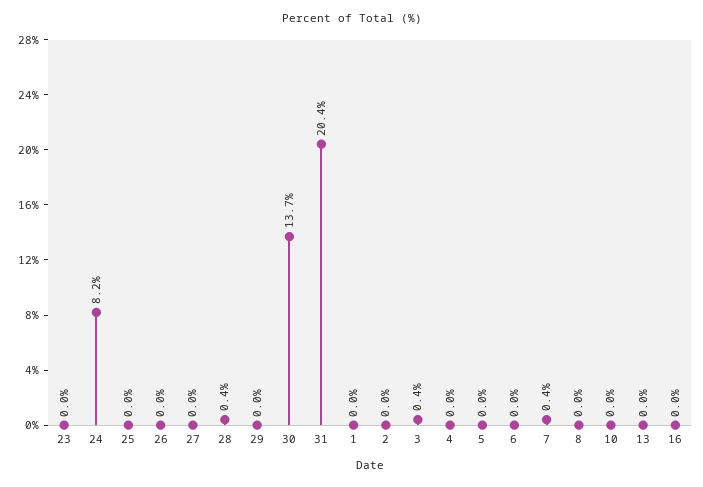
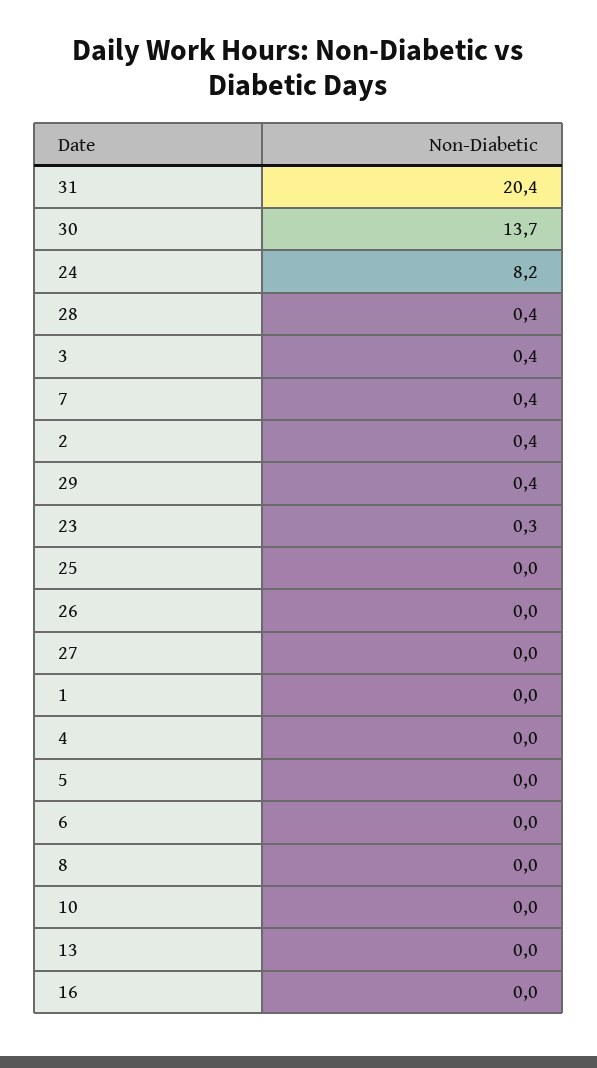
23: 0 -> 0.3
29: 0 -> 0.4
2: 0 -> 0.4

